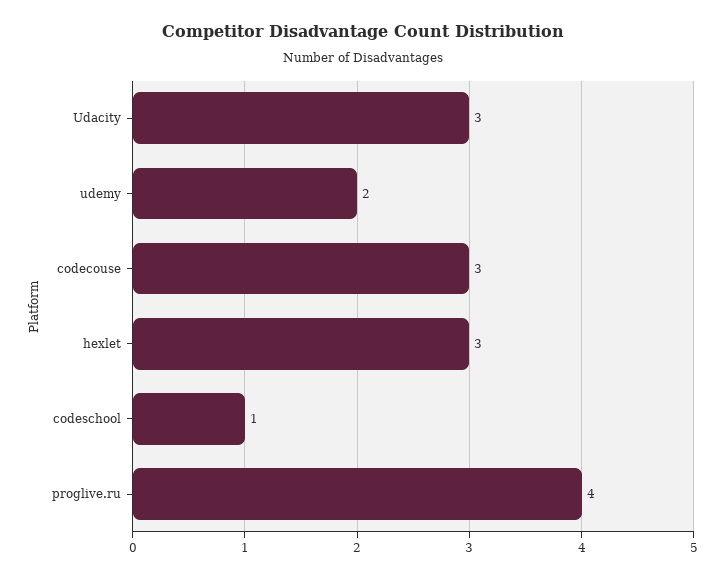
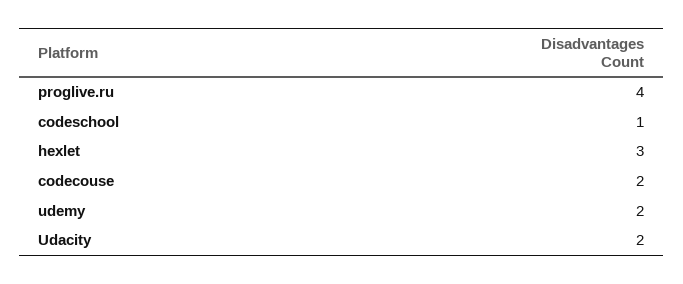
Udacity: 3 -> 2
codecouse: 3 -> 2

